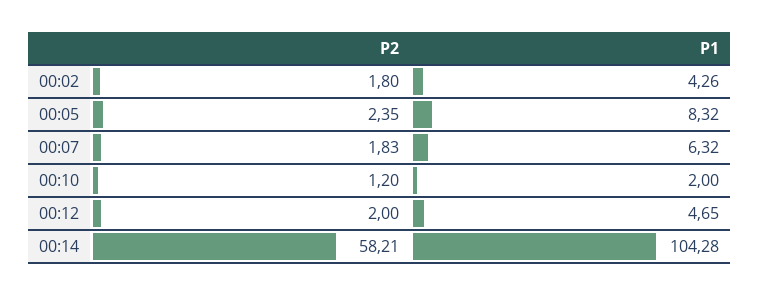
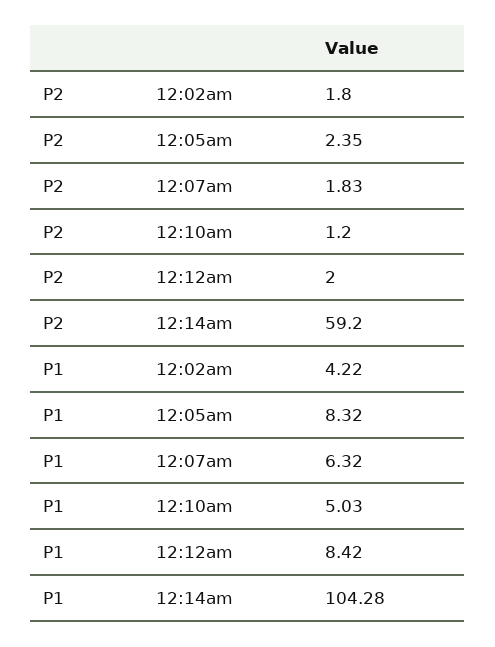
P1, 00:02: 4.26 -> 4.22
P1, 00:10: 2 -> 5.03
P1, 00:12: 4.65 -> 8.42
P2, 00:14: 58.21 -> 59.2

